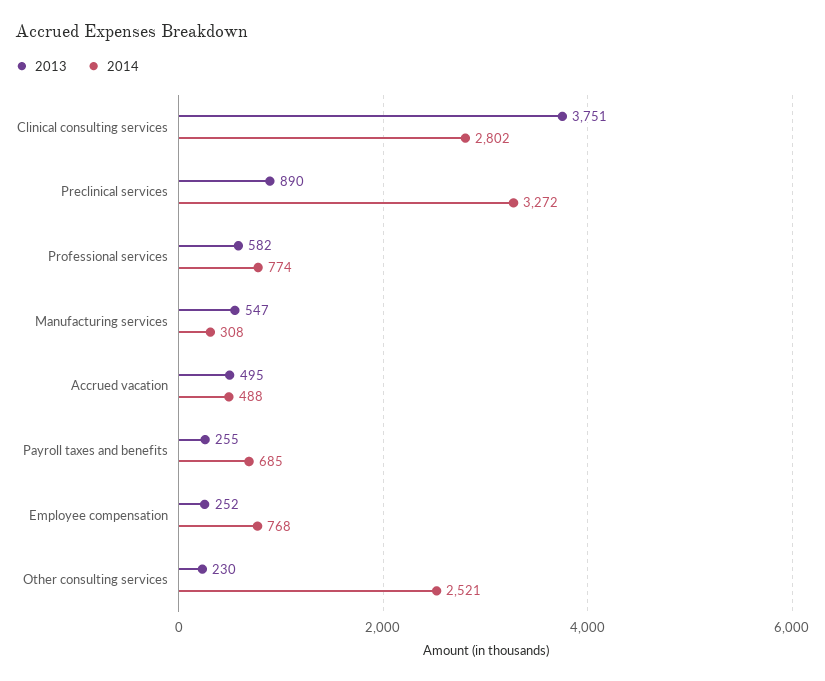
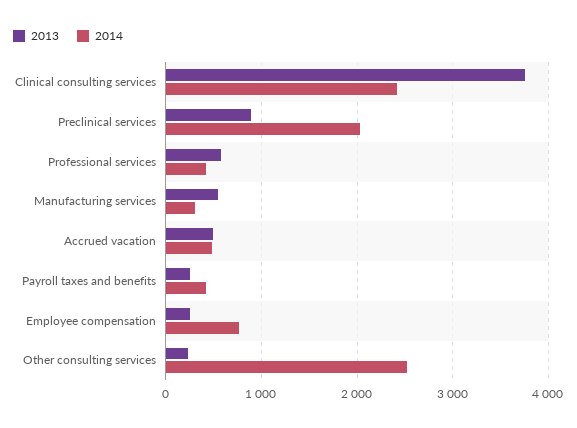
2014, Clinical consulting services: 2802 -> 2400
2014, Preclinical services: 3272 -> 2000
2014, Professional services: 774 -> 400
2014, Payroll taxes and benefits: 685 -> 400

